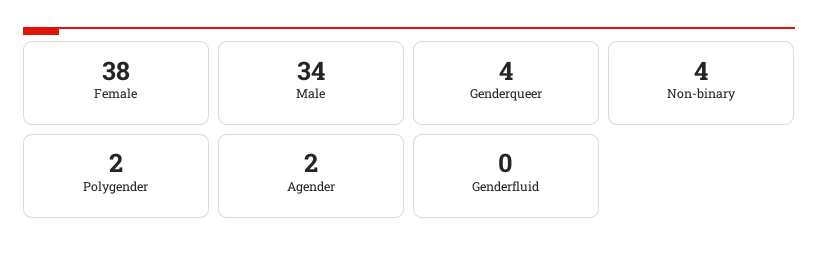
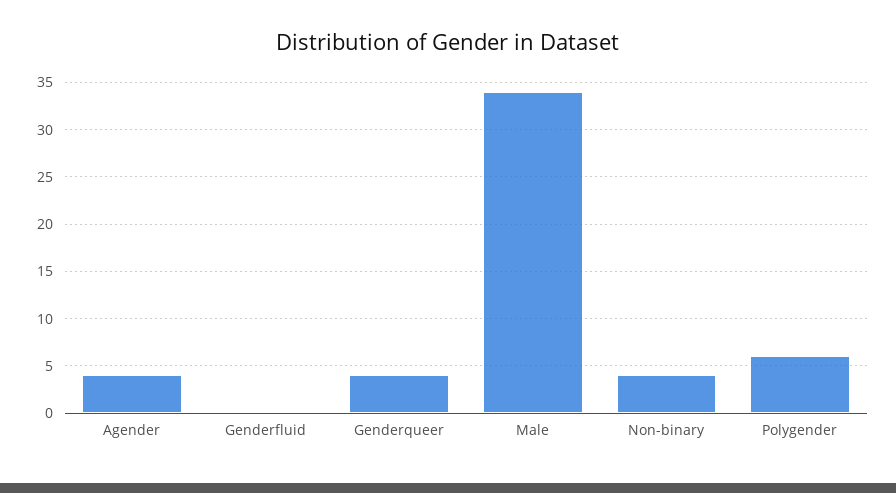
Female: 38 -> none
Polygender: 2 -> 6
Agender: 2 -> 4

